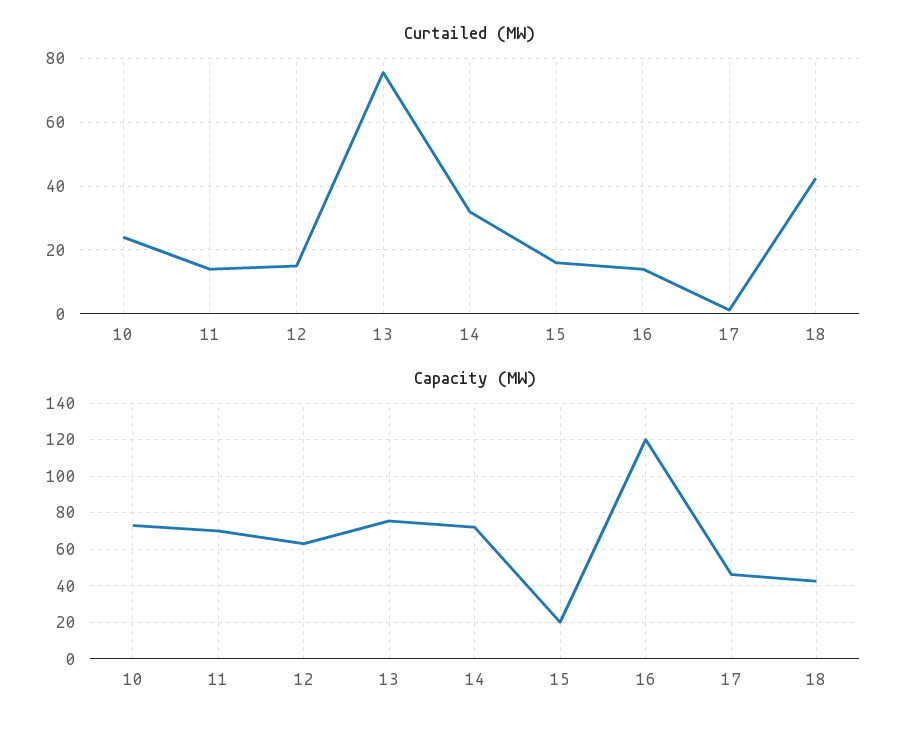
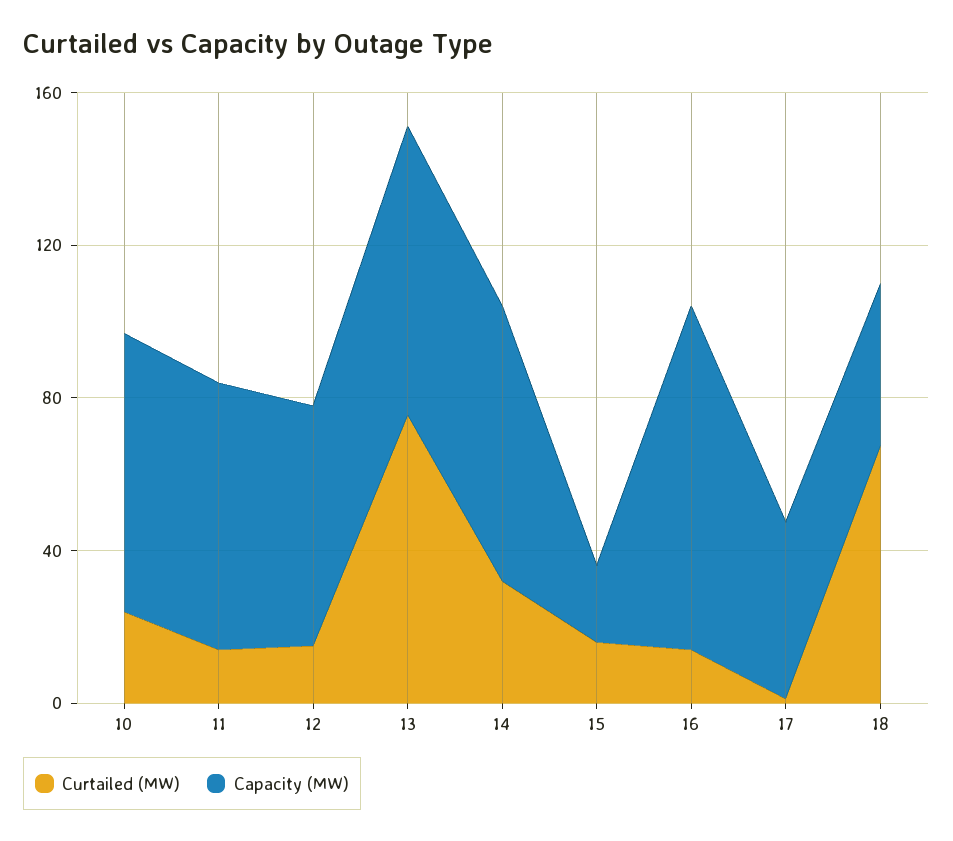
Curtailed (MW), 18: 42 -> 70
Capacity (MW), 16: 120 -> 90

